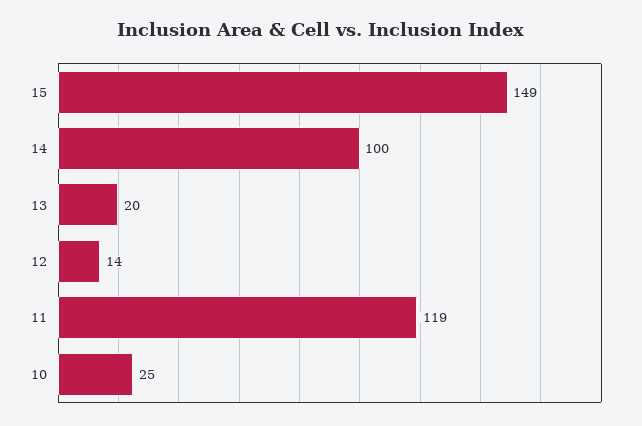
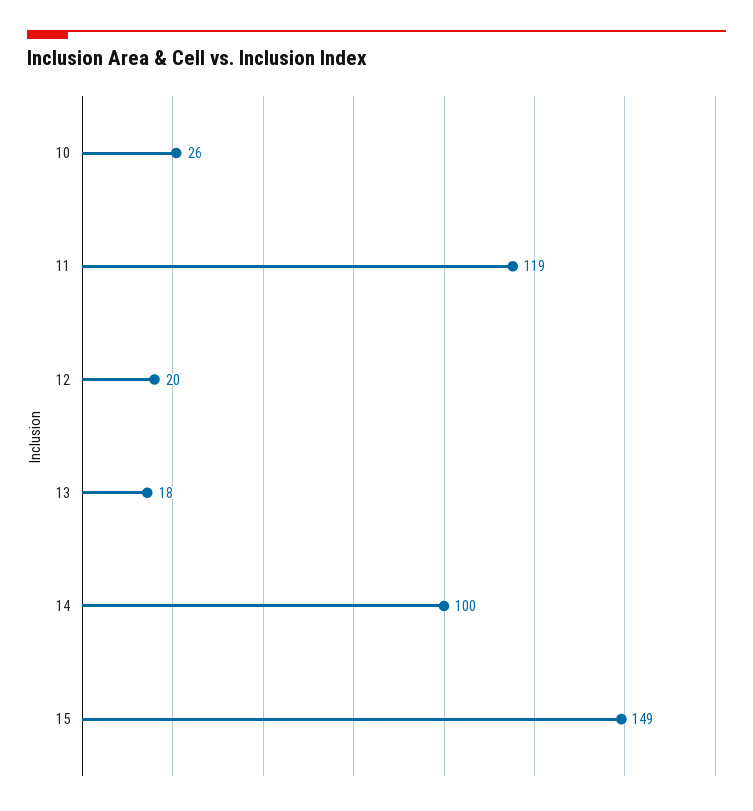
13: 20 -> 18
12: 14 -> 20
10: 25 -> 26

